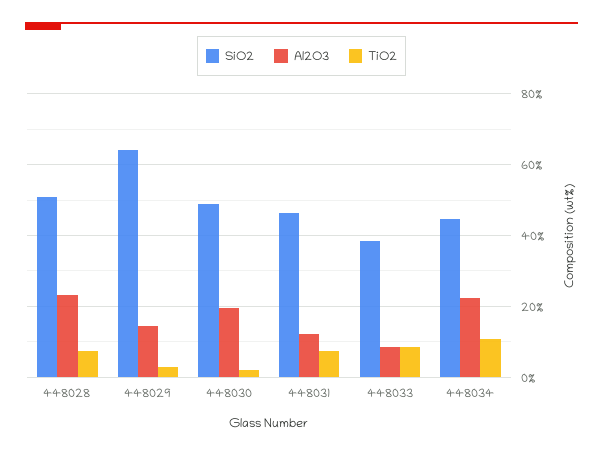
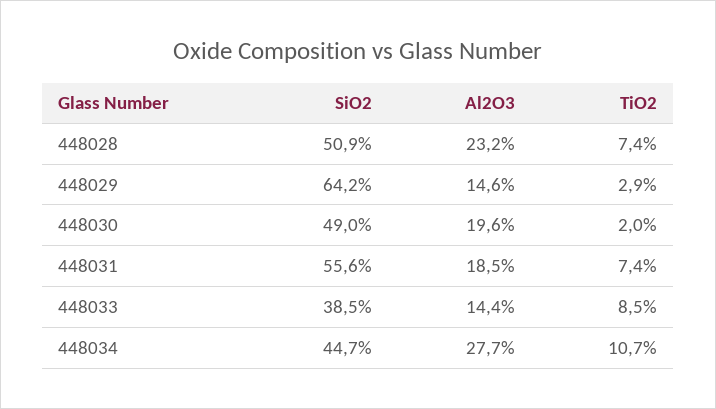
SiO2, 448031: 46 -> 55.6
Al2O3, 448031: 12 -> 18.5
Al2O3, 448033: 8 -> 14.4
Al2O3, 448034: 22 -> 27.7

